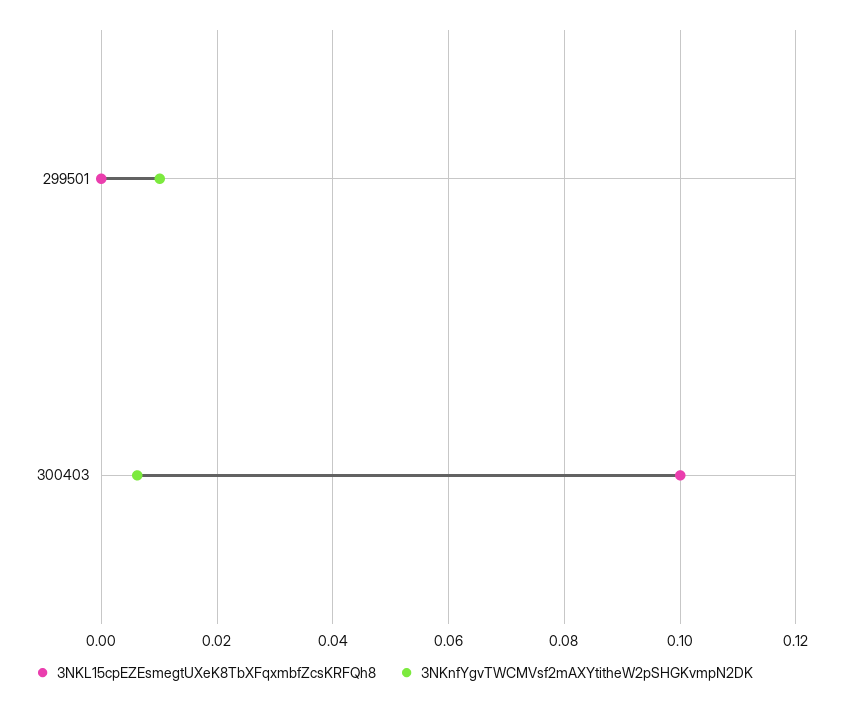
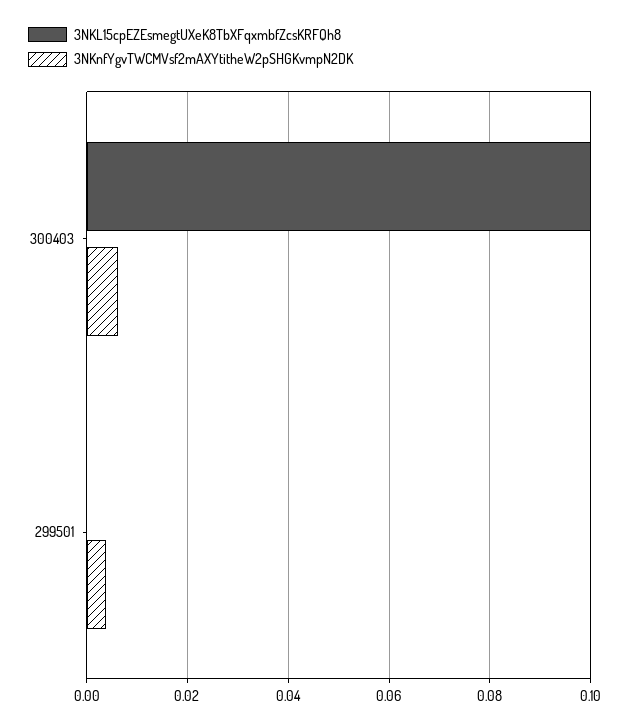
3NKnfYgvTWCMVsf2mAXYtitheW2pSHGKvmpN2DK, 299501: 0.01 -> 0.004

